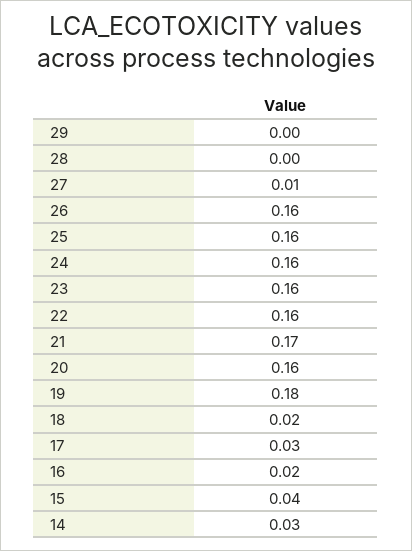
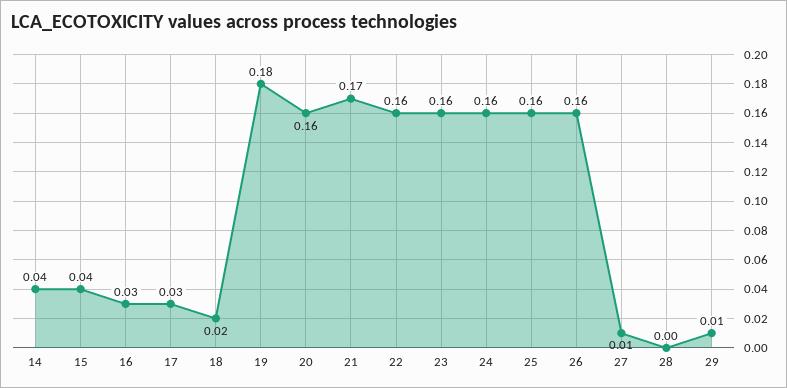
29: 0 -> 0.01
16: 0.02 -> 0.03
14: 0.03 -> 0.04

